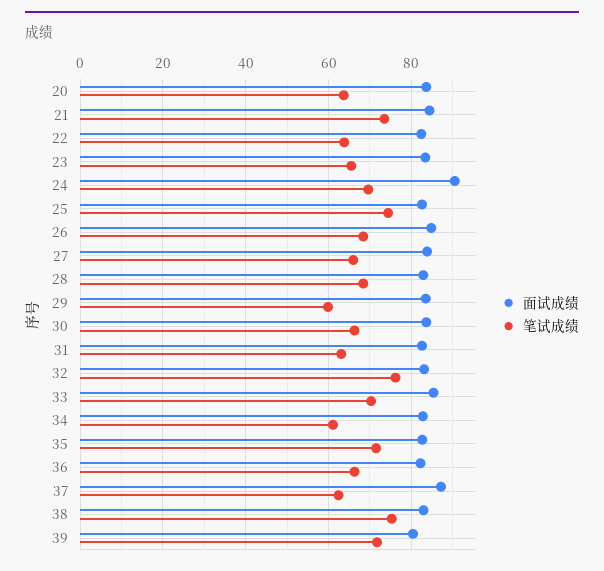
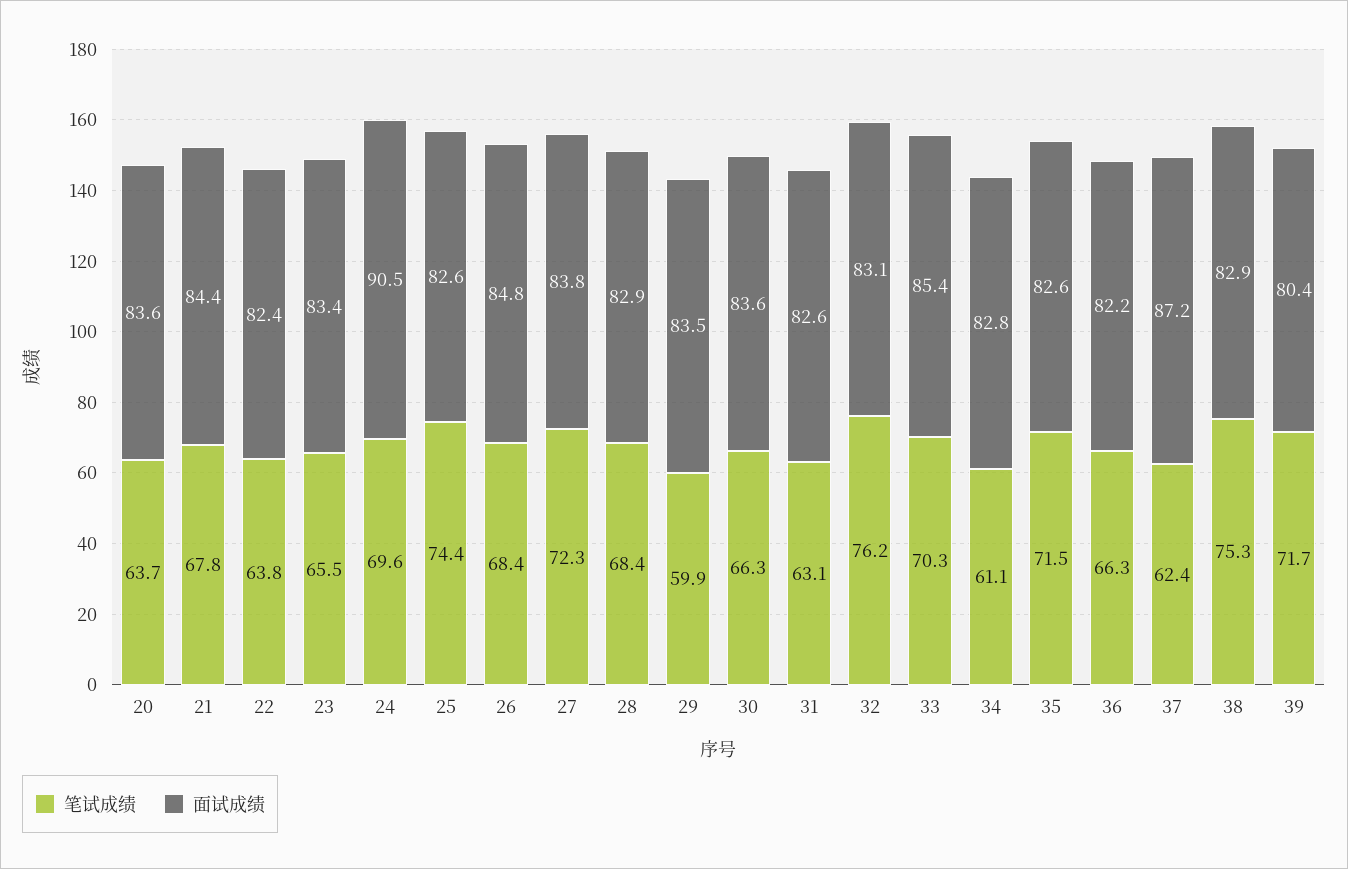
笔试成绩, 21: 74 -> 67.8
笔试成绩, 27: 66 -> 72.3

